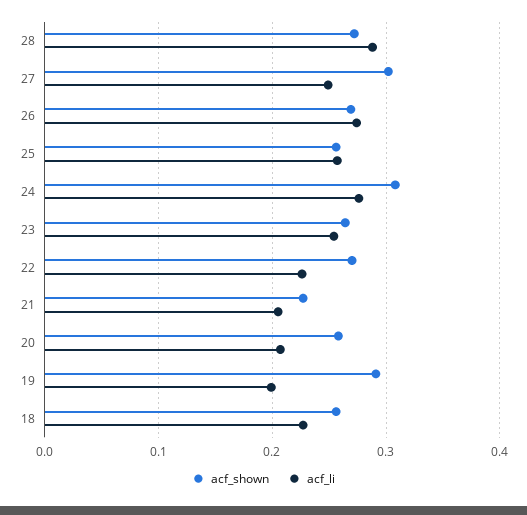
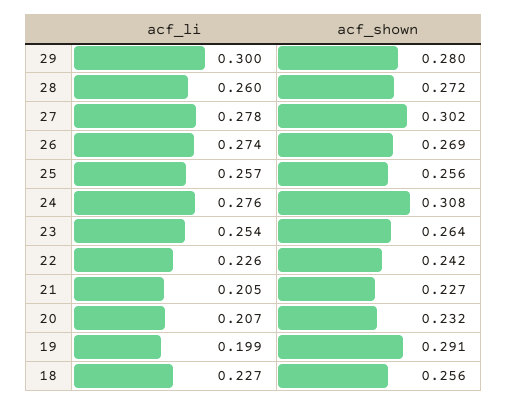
acf_li, 28: 0.29 -> 0.26
acf_li, 27: 0.25 -> 0.278
acf_shown, 22: 0.27 -> 0.242
acf_shown, 20: 0.26 -> 0.232
acf_li, 29: none -> 0.3
acf_shown, 29: none -> 0.28

